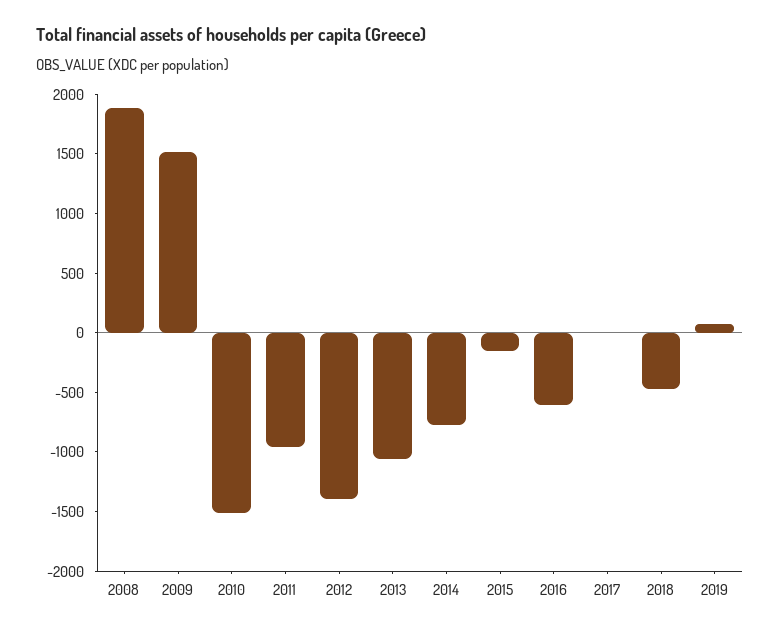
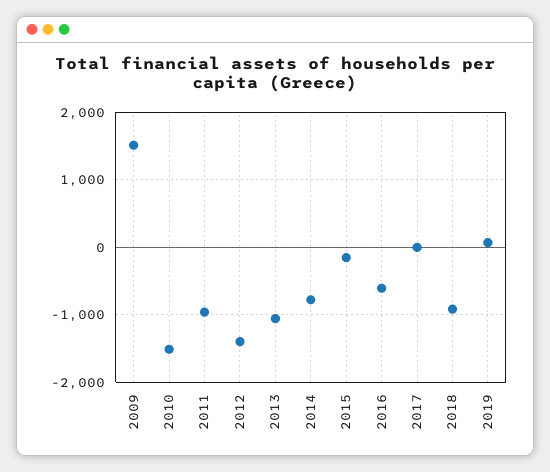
2008: 1900 -> none
2018: -500 -> -900

